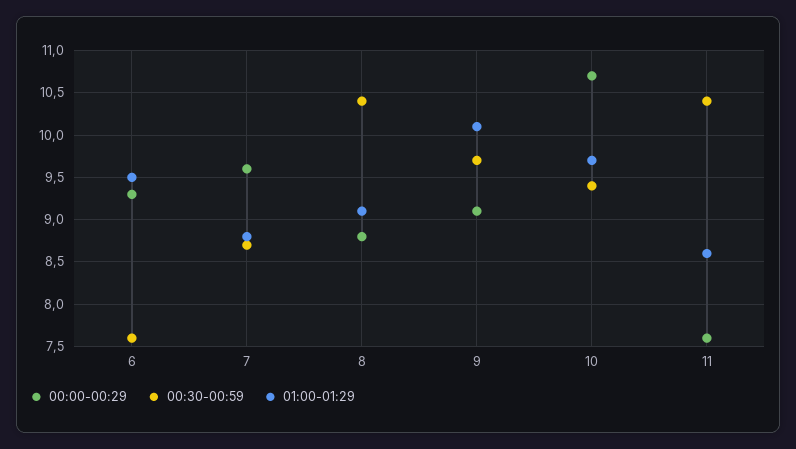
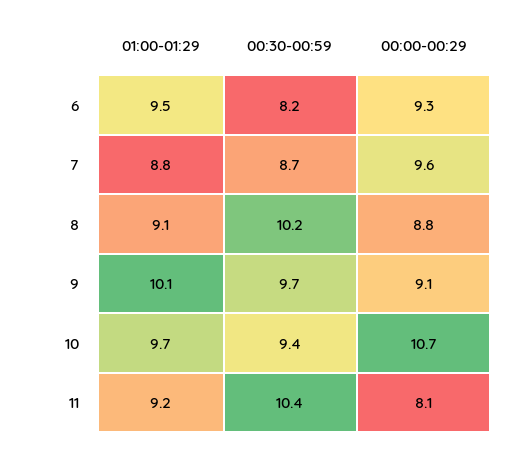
00:30-00:59, 6: 7.6 -> 8.2
00:30-00:59, 8: 10.4 -> 10.2
00:00-00:29, 11: 7.6 -> 8.1
01:00-01:29, 11: 8.6 -> 9.2

